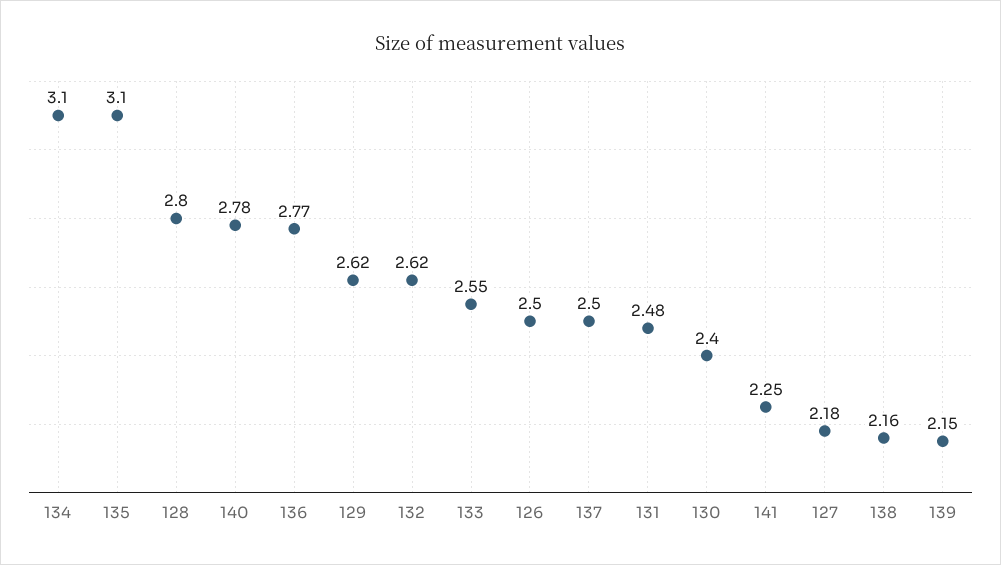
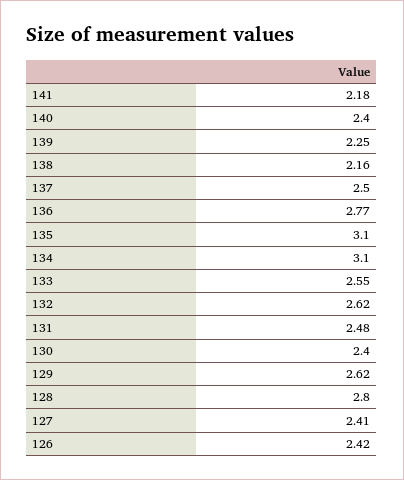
140: 2.78 -> 2.4
126: 2.5 -> 2.42
141: 2.25 -> 2.18
127: 2.18 -> 2.41
139: 2.15 -> 2.25

